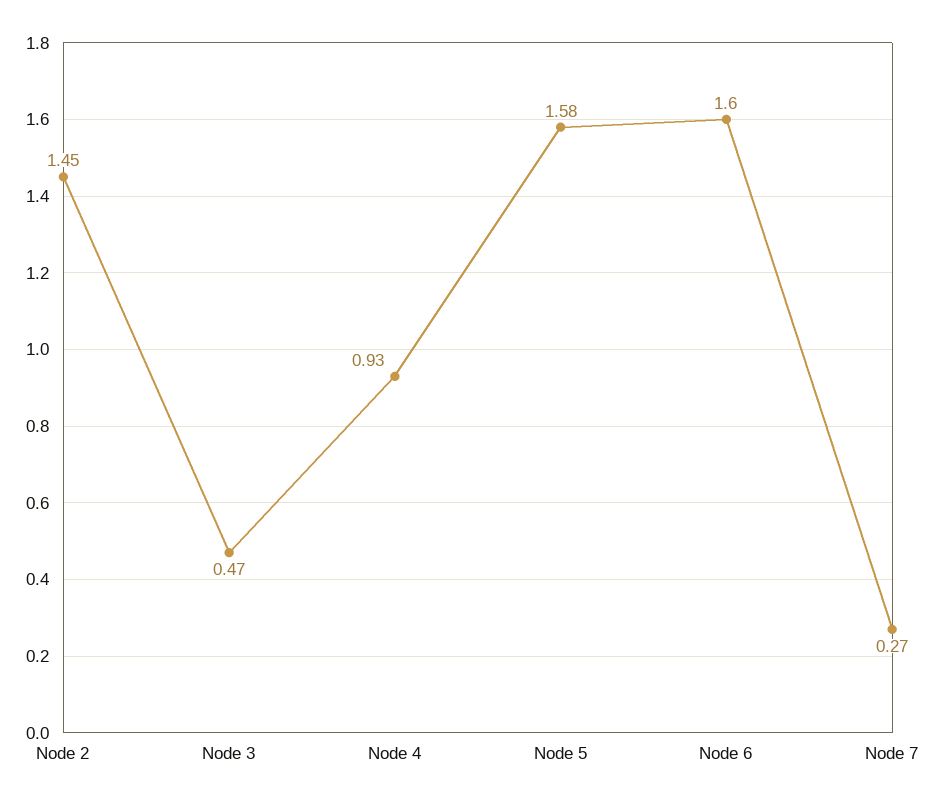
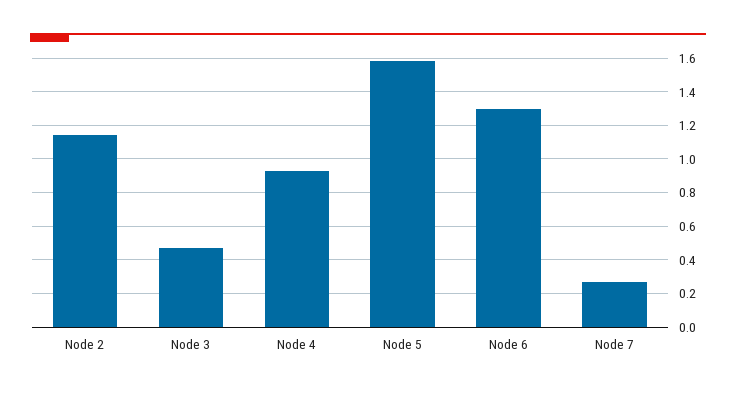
Node 2: 1.45 -> 1.15
Node 6: 1.6 -> 1.3

